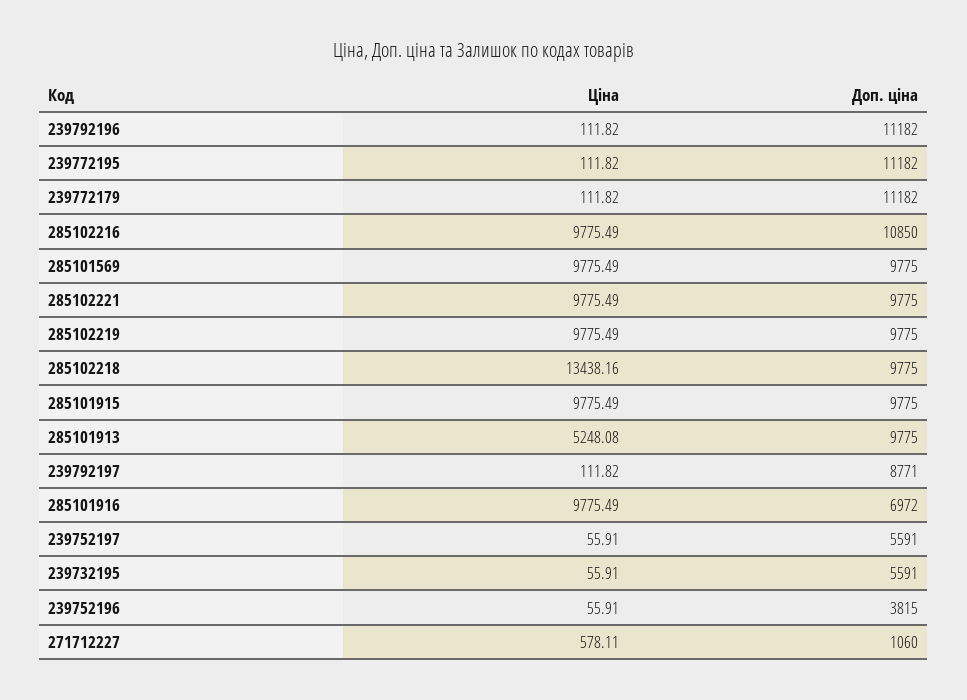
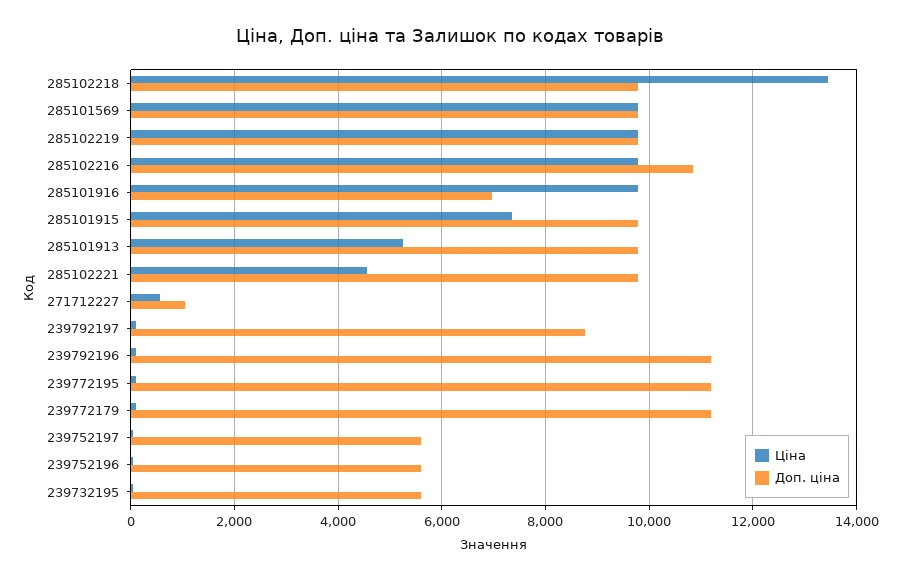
Ціна, 285102221: 9775.49 -> 4600
Ціна, 285101915: 9775.49 -> 7400
Доп. ціна, 239752196: 3815 -> 5600

